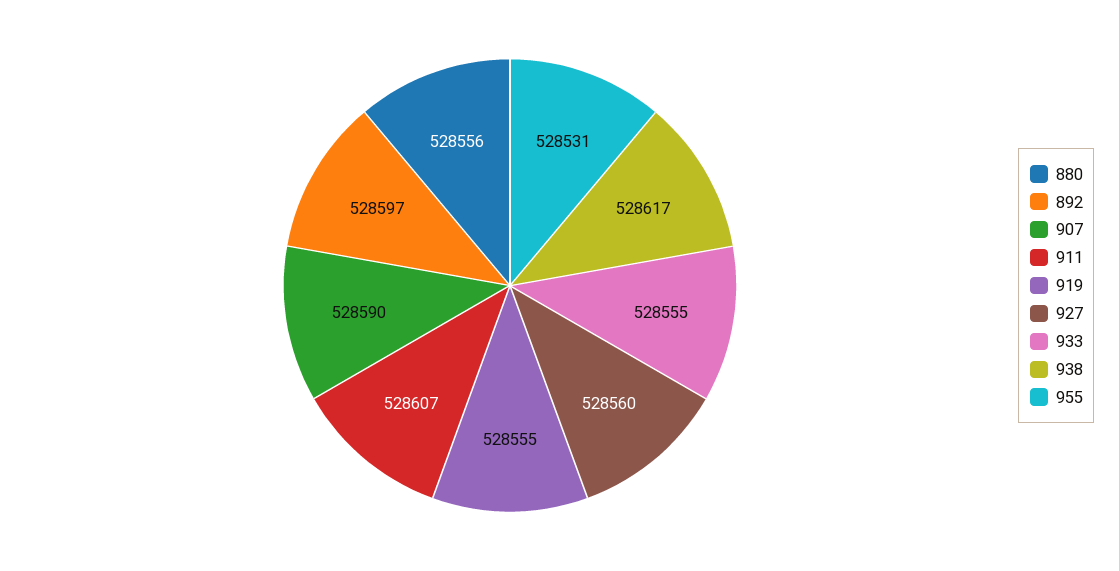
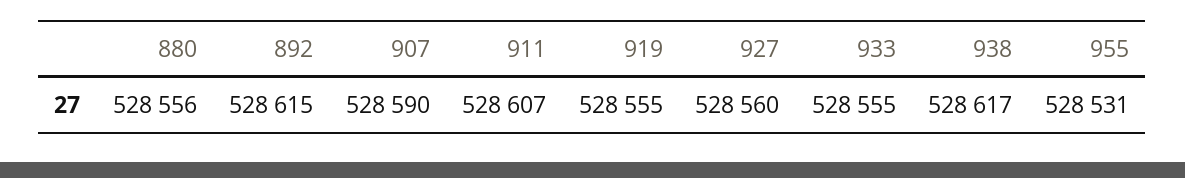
892: 528597 -> 528615

